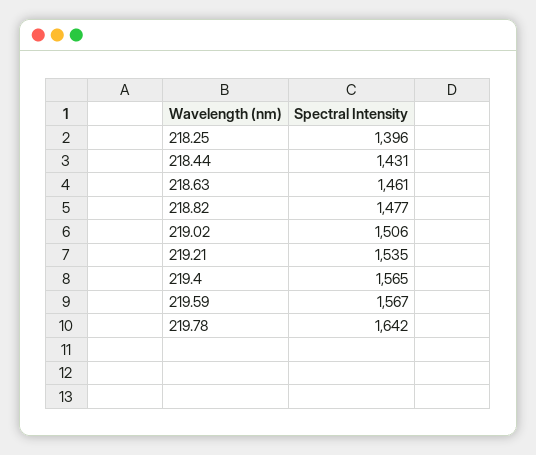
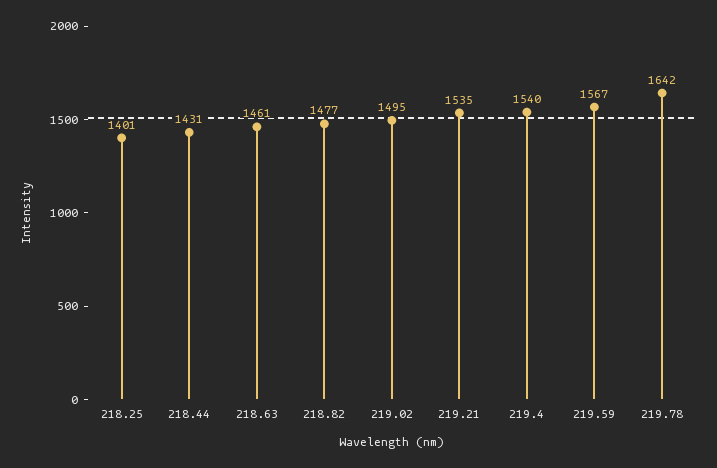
218.25: 1396 -> 1401
219.02: 1506 -> 1495
219.4: 1565 -> 1540

